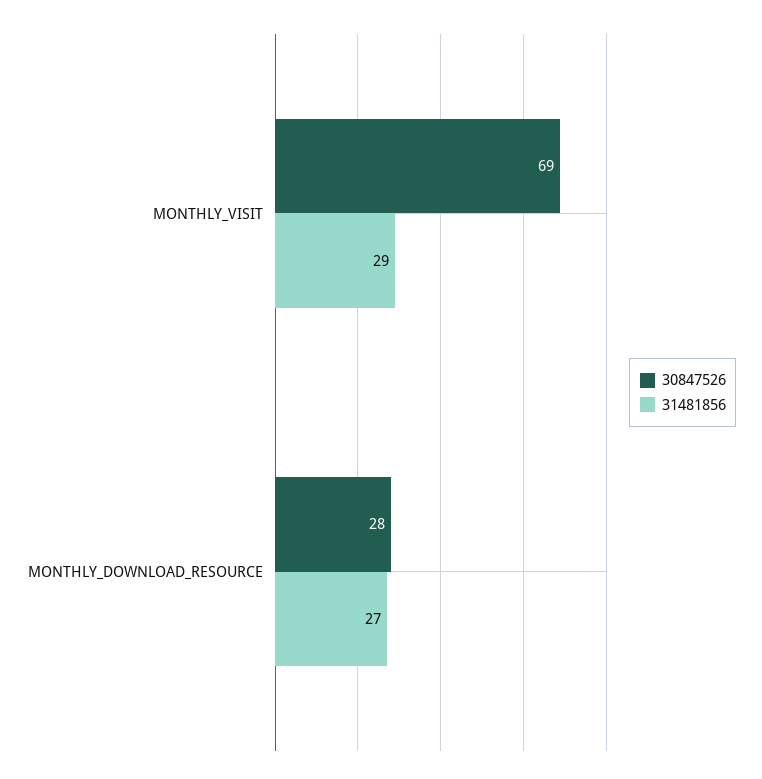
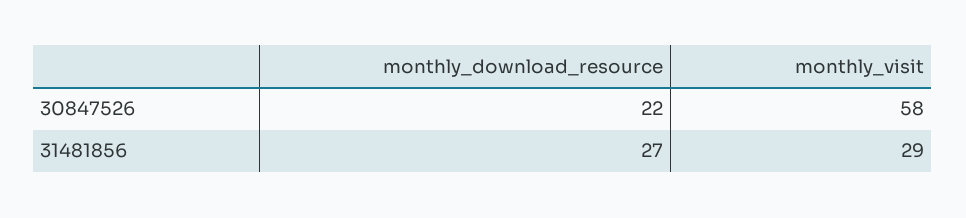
30847526, MONTHLY_VISIT: 69 -> 58
30847526, MONTHLY_DOWNLOAD_RESOURCE: 28 -> 22

